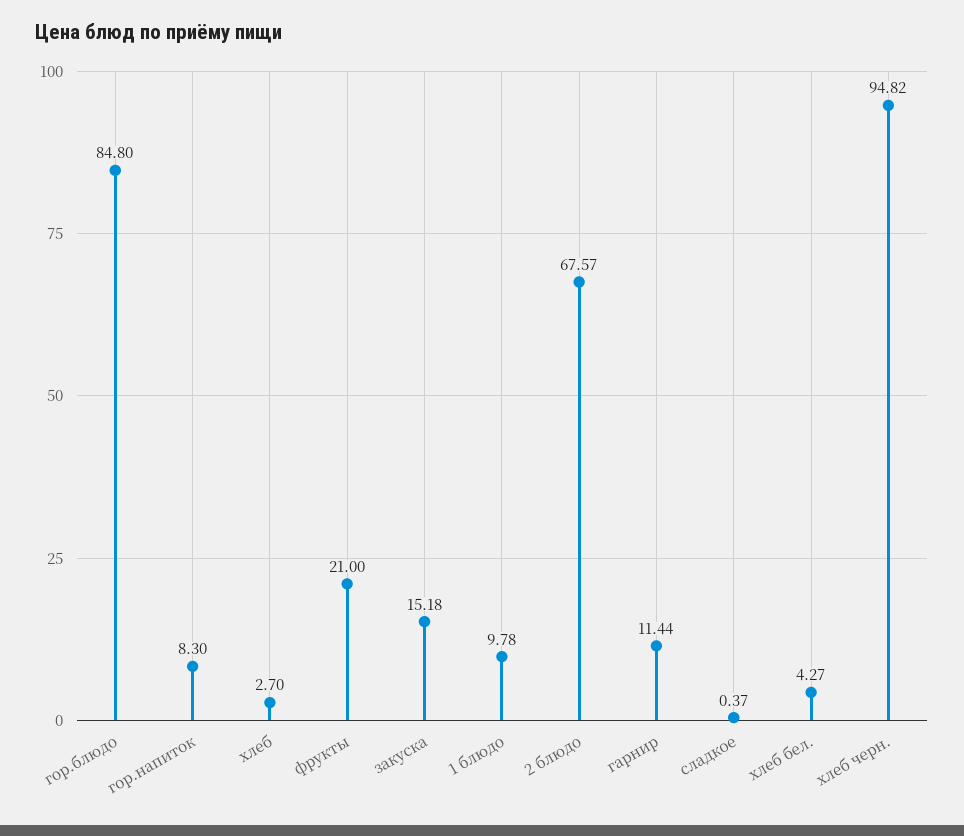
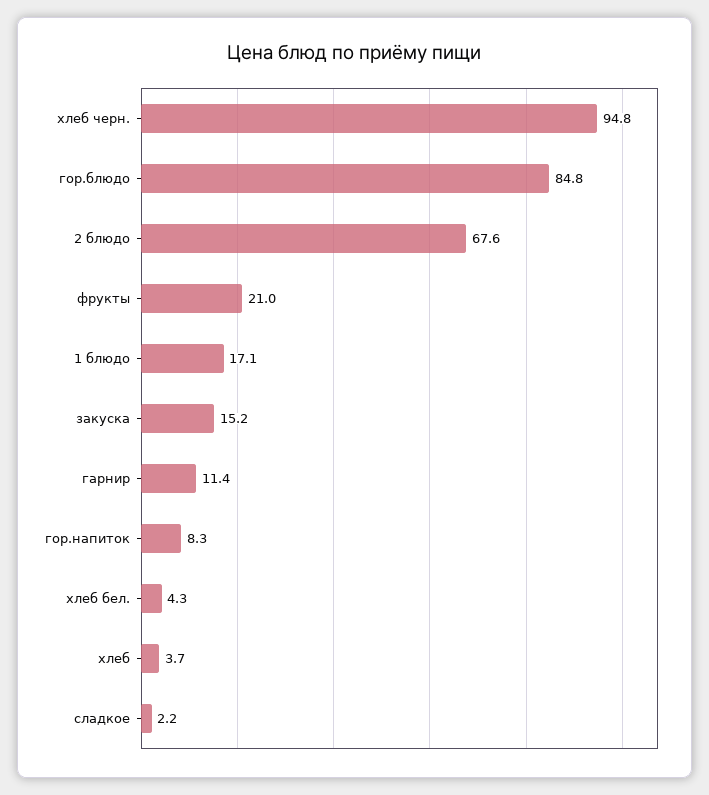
хлеб: 2.7 -> 3.7
1 блюдо: 9.78 -> 17.1
сладкое: 0.37 -> 2.2

